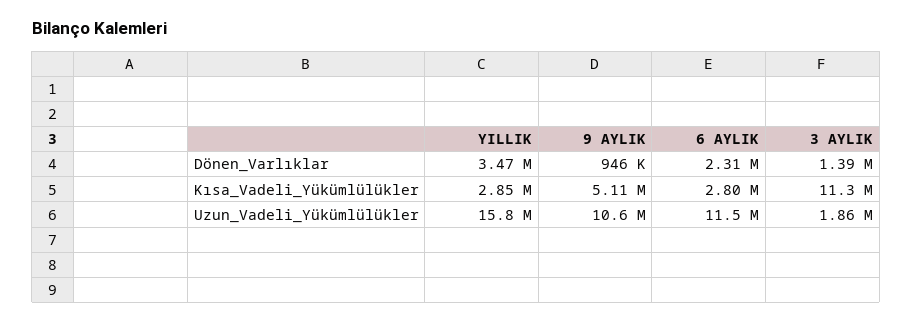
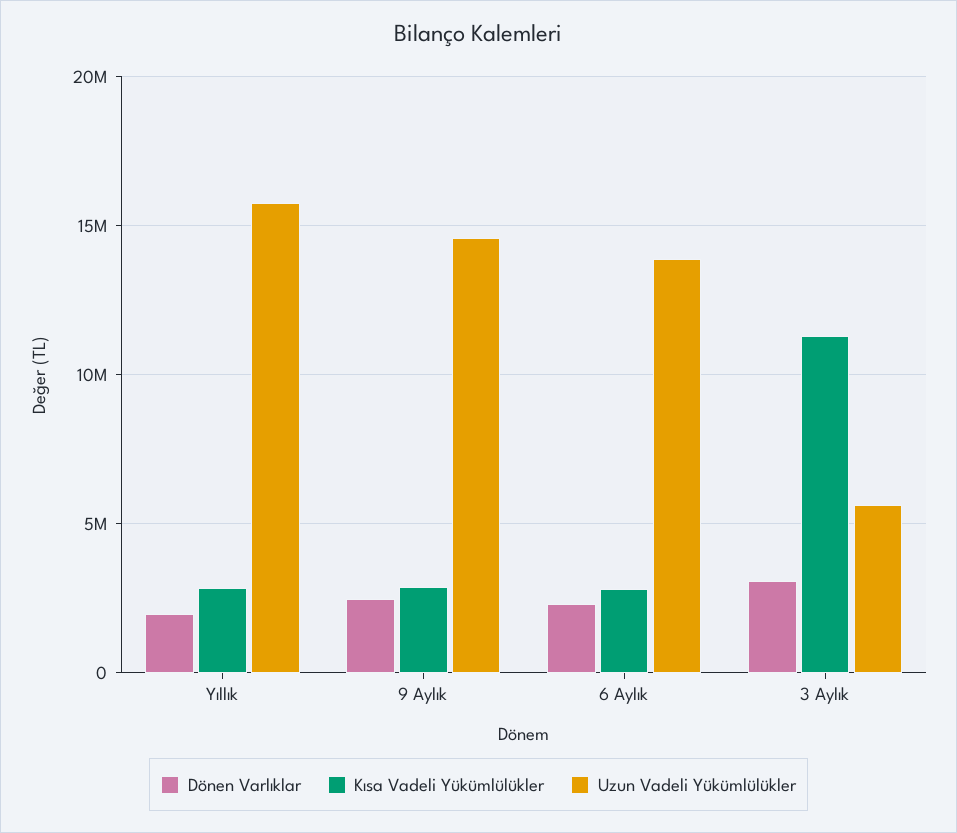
Dönen_Varlıklar, YILLIK: 3470000 -> 2000000
Dönen_Varlıklar, 9 AYLIK: 946000 -> 2500000
Dönen_Varlıklar, 3 AYLIK: 1390000 -> 3000000
Kısa_Vadeli_Yükümlülükler, 9 AYLIK: 5110000 -> 3000000
Uzun_Vadeli_Yükümlülükler, 9 AYLIK: 10600000 -> 14500000
Uzun_Vadeli_Yükümlülükler, 6 AYLIK: 11500000 -> 14000000
Uzun_Vadeli_Yükümlülükler, 3 AYLIK: 1860000 -> 5500000

